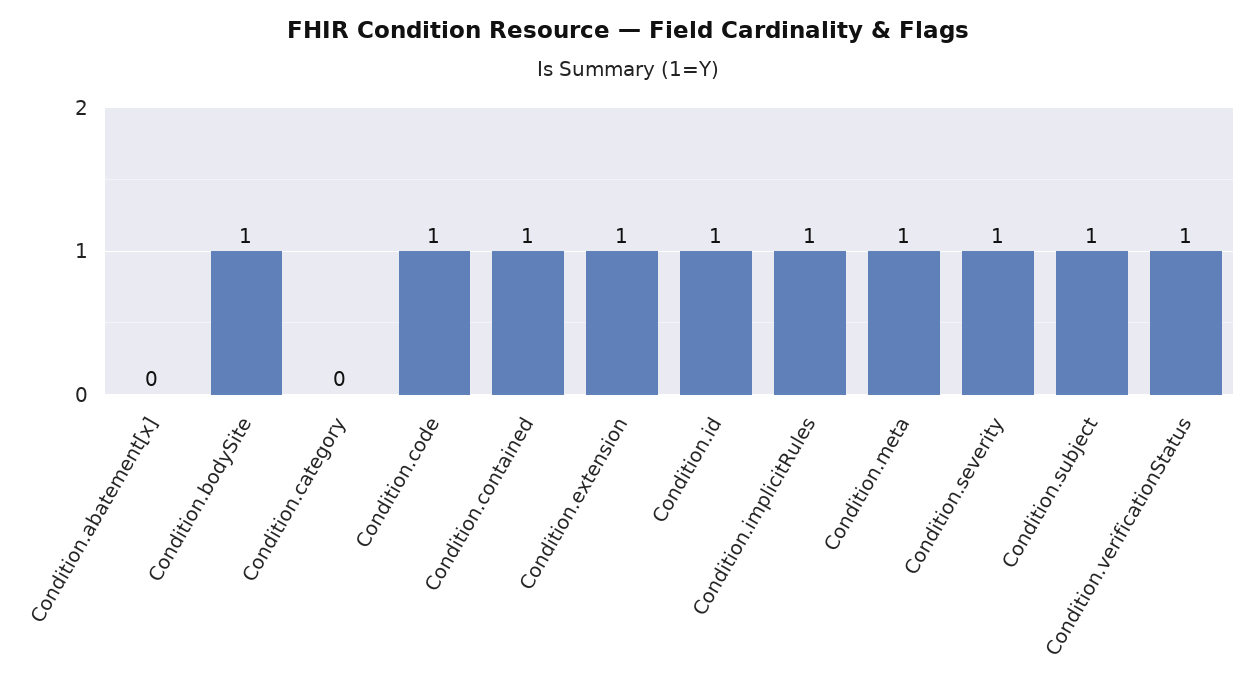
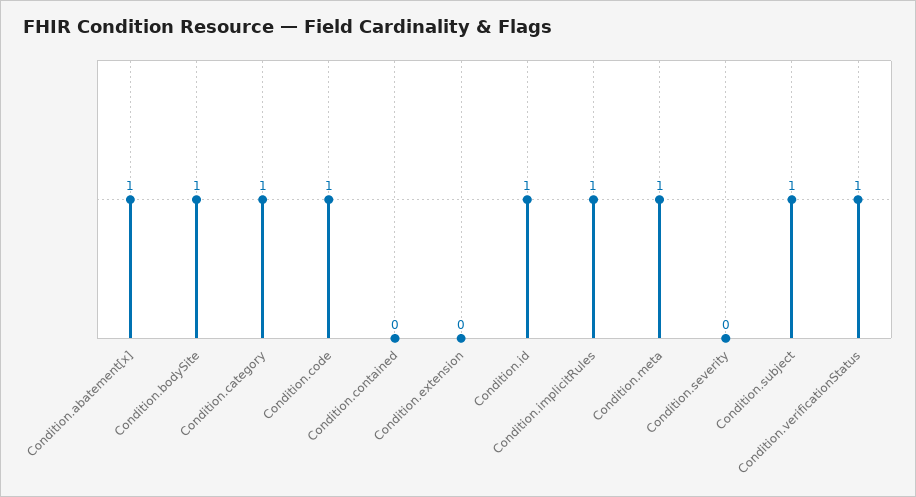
Condition.abatement[x]: 0 -> 1
Condition.category: 0 -> 1
Condition.contained: 1 -> 0
Condition.extension: 1 -> 0
Condition.severity: 1 -> 0

